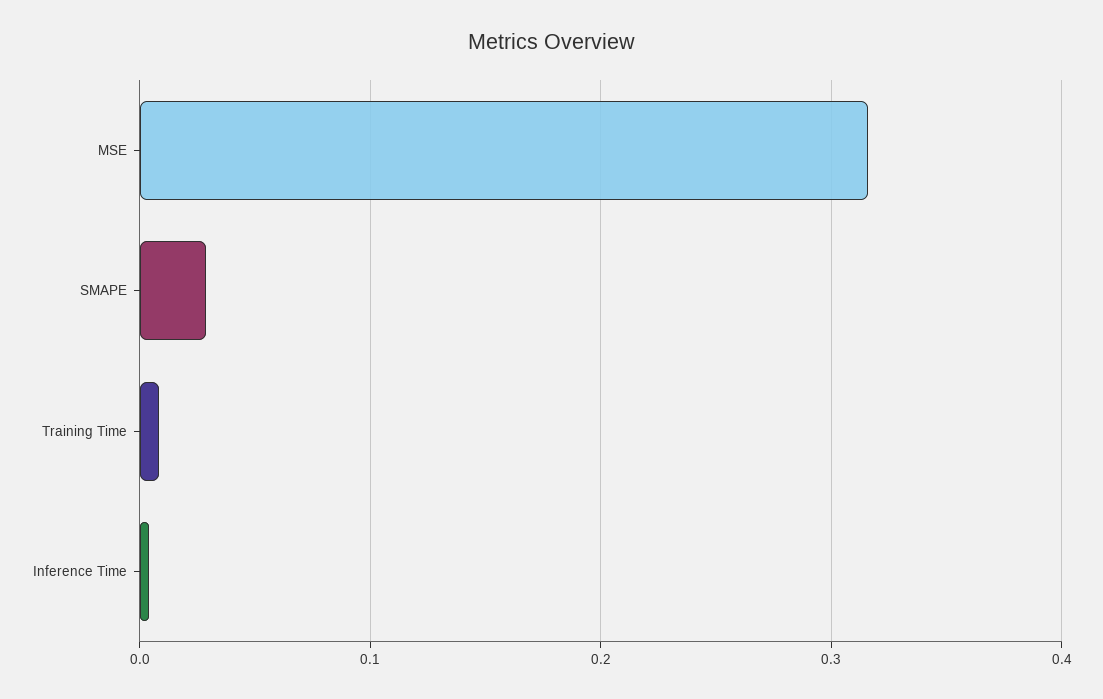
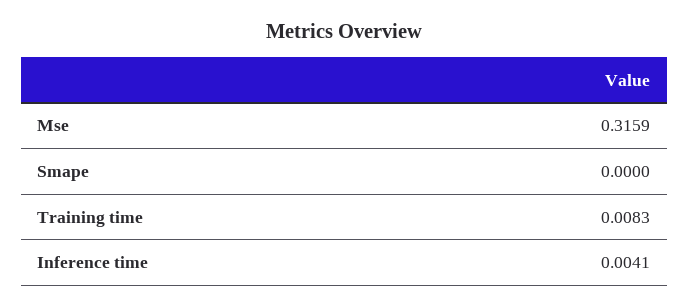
SMAPE: 0.03 -> 0

